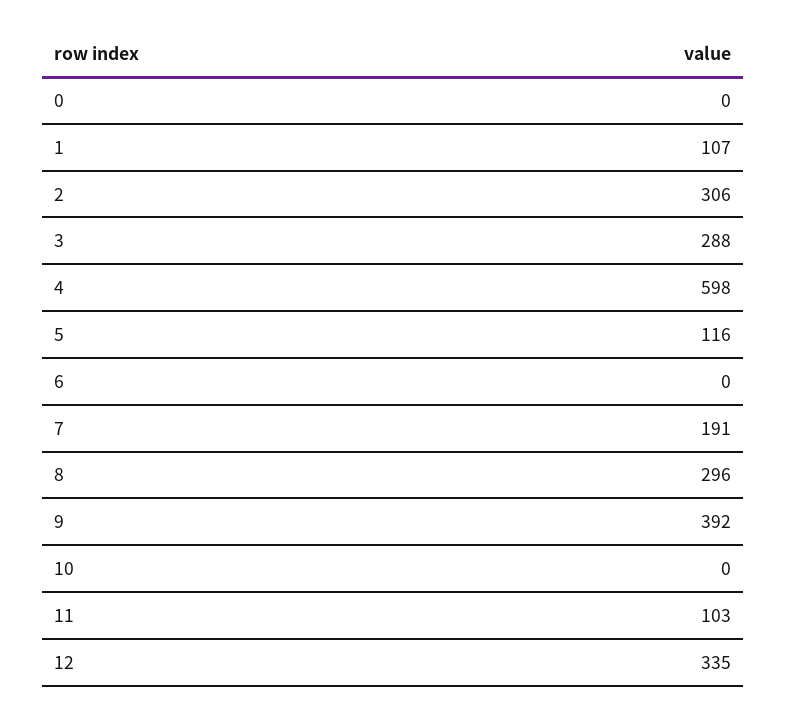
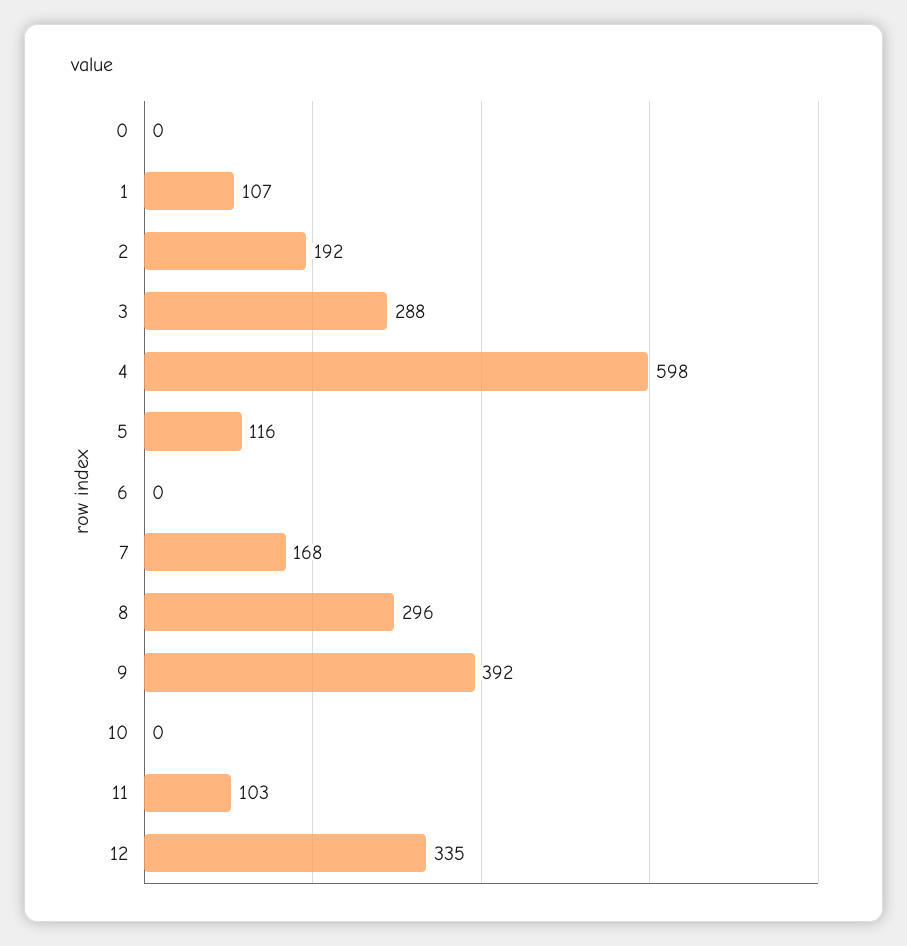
2: 306 -> 192
7: 191 -> 168

